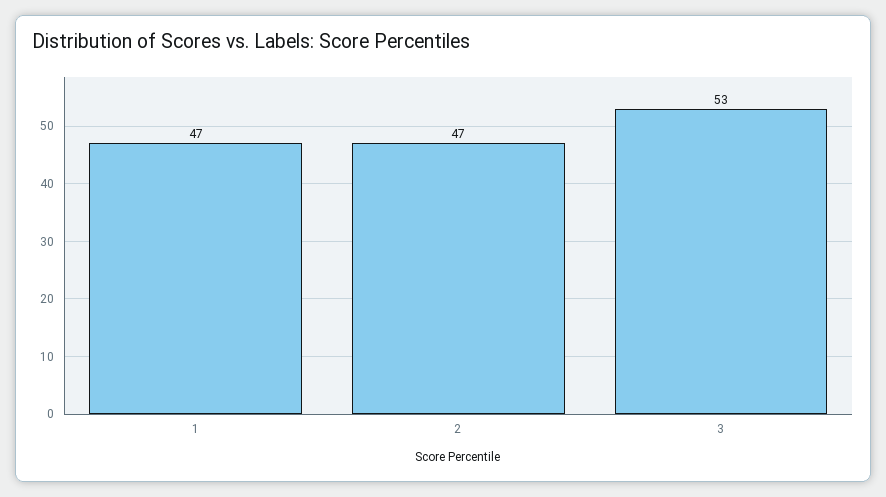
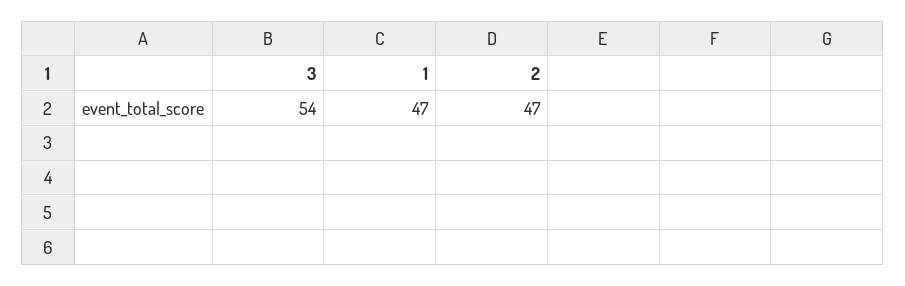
3: 53 -> 54

